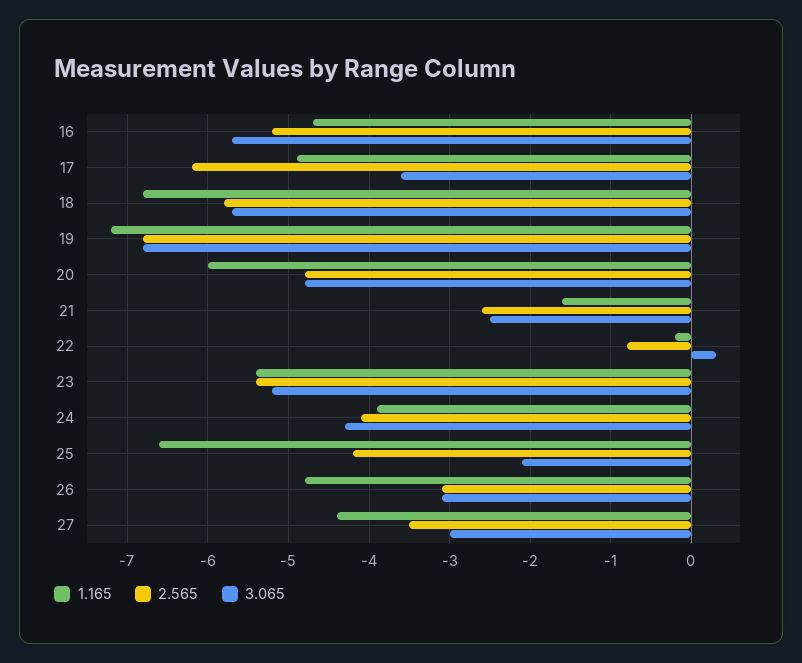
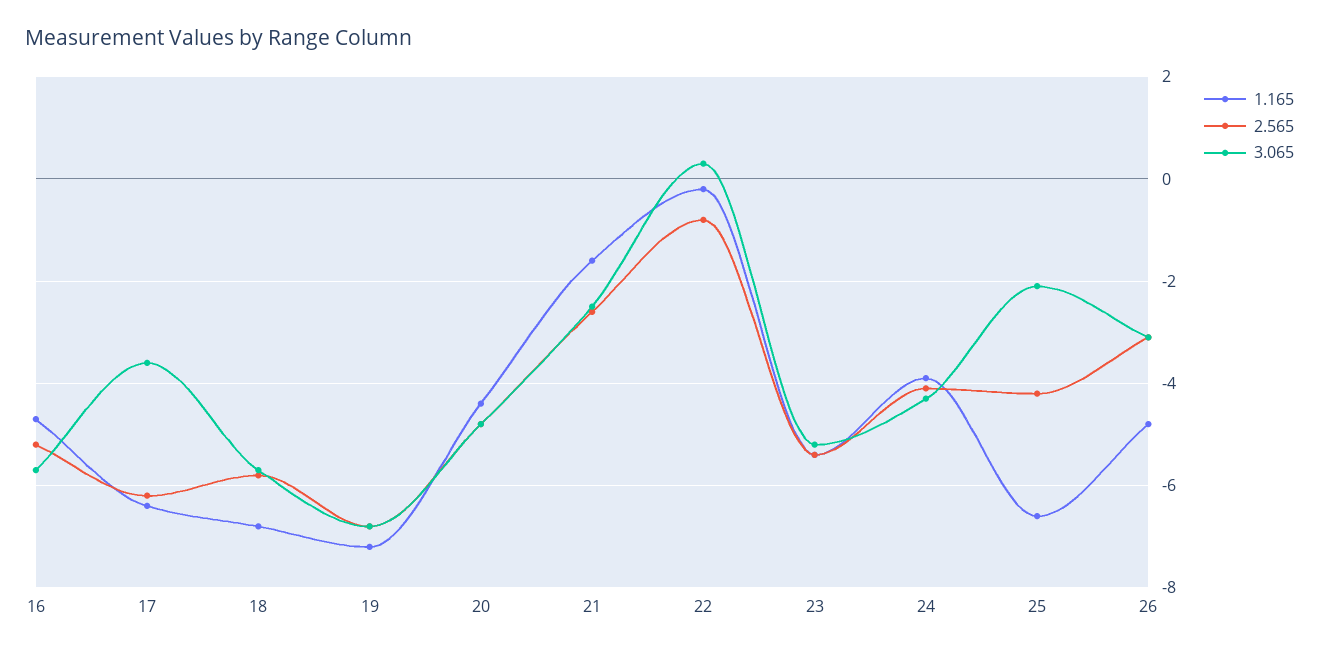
1.165, 17: -4.9 -> -6.5
1.165, 20: -6 -> -4.5
1.165, 27: -4.4 -> none
2.565, 27: -3.5 -> none
3.065, 27: -3 -> none

